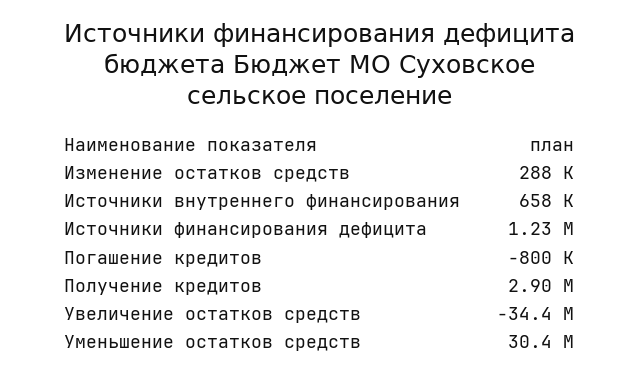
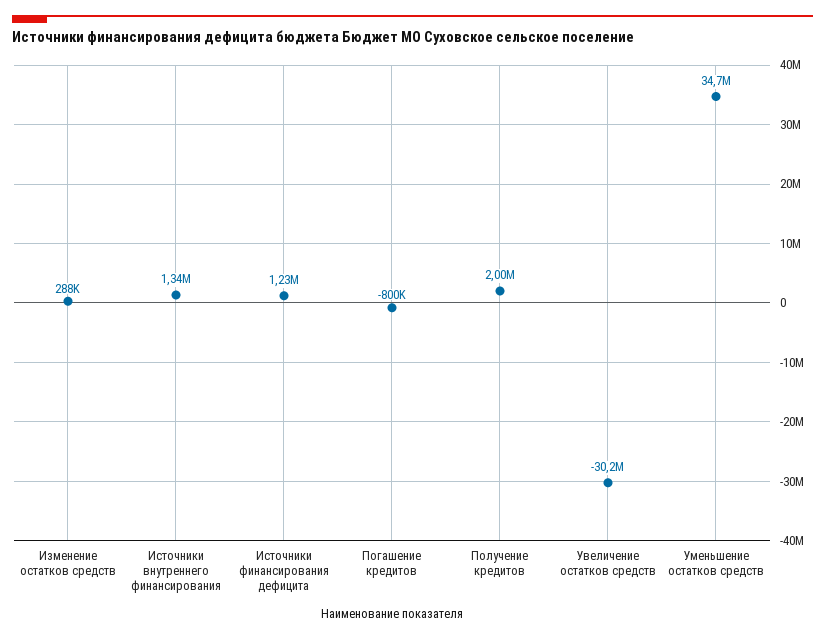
Источники внутреннего финансирования: 658000 -> 1340000
Получение кредитов: 2900000 -> 2000000
Увеличение остатков средств: -34400000 -> -30200000
Уменьшение остатков средств: 30400000 -> 34700000

